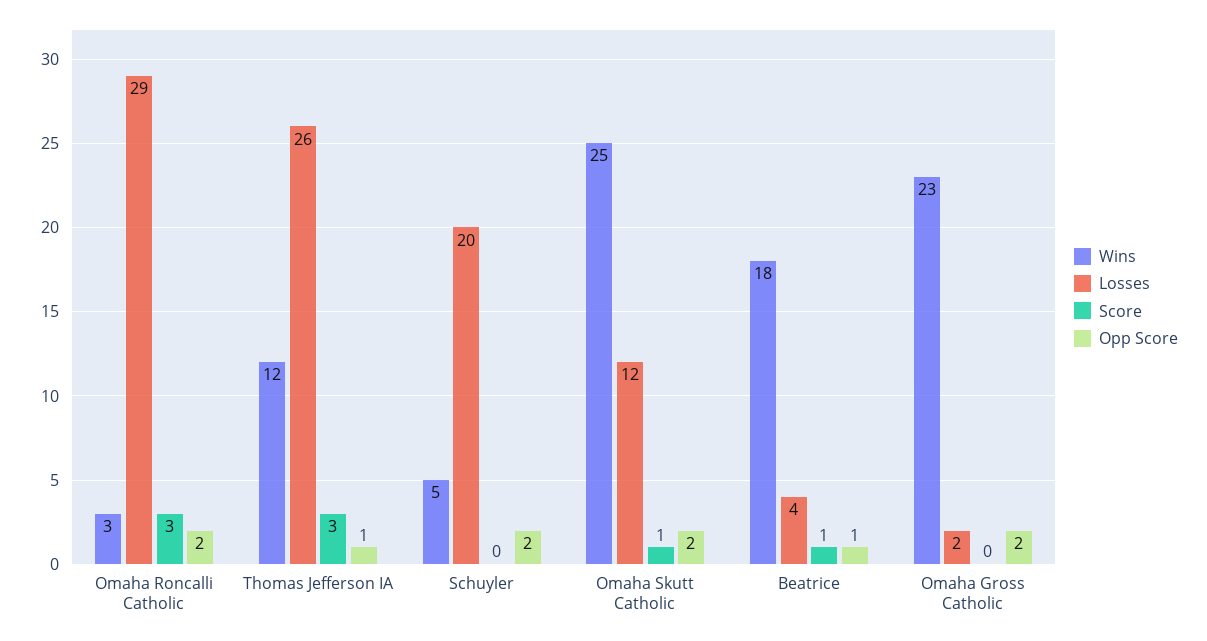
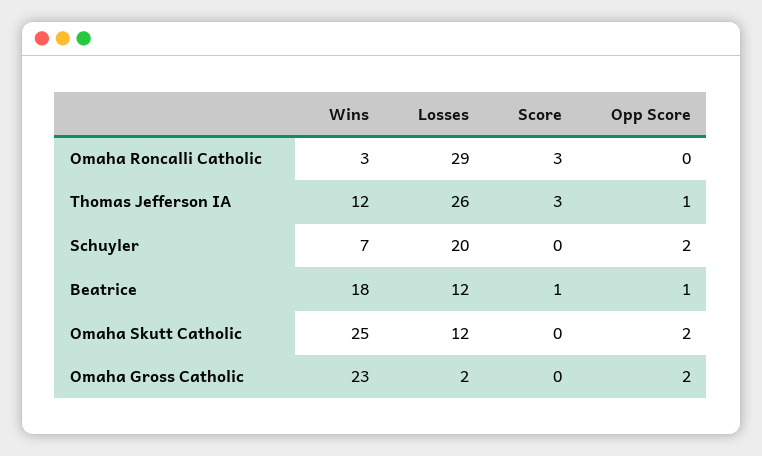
Opp Score, Omaha Roncalli Catholic: 2 -> 0
Wins, Schuyler: 5 -> 7
Score, Omaha Skutt Catholic: 1 -> 0
Losses, Beatrice: 4 -> 12

